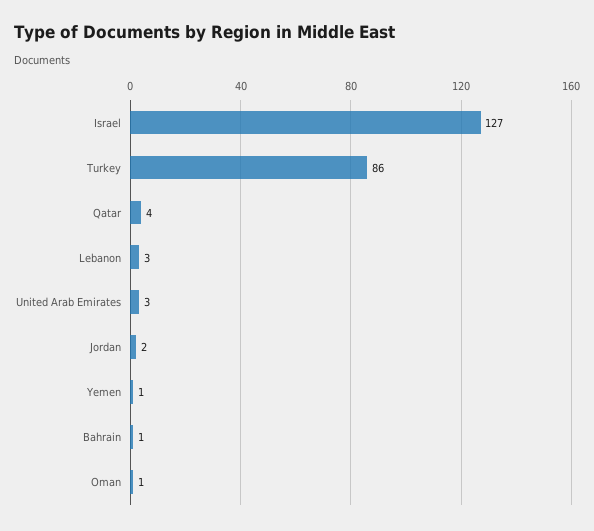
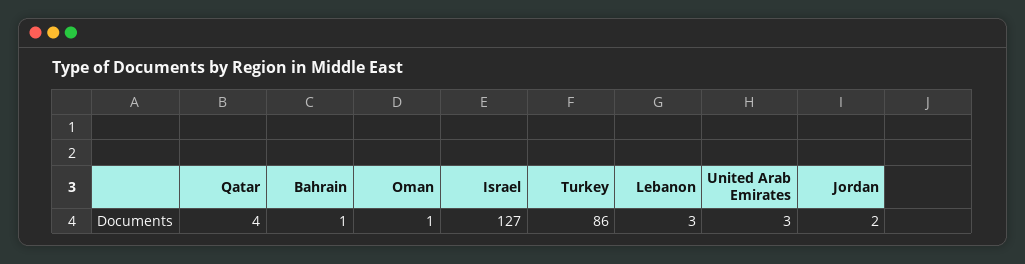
Yemen: 1 -> none

